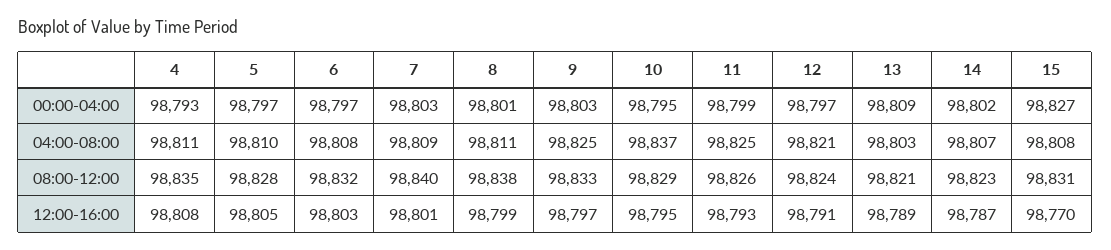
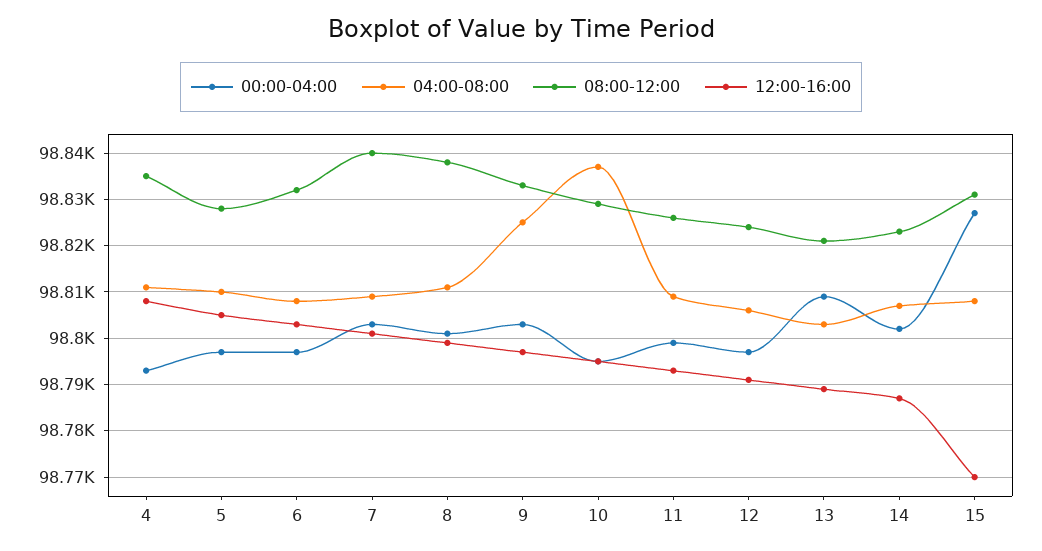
04:00-08:00, 11: 98825 -> 98810
04:00-08:00, 12: 98821 -> 98805

